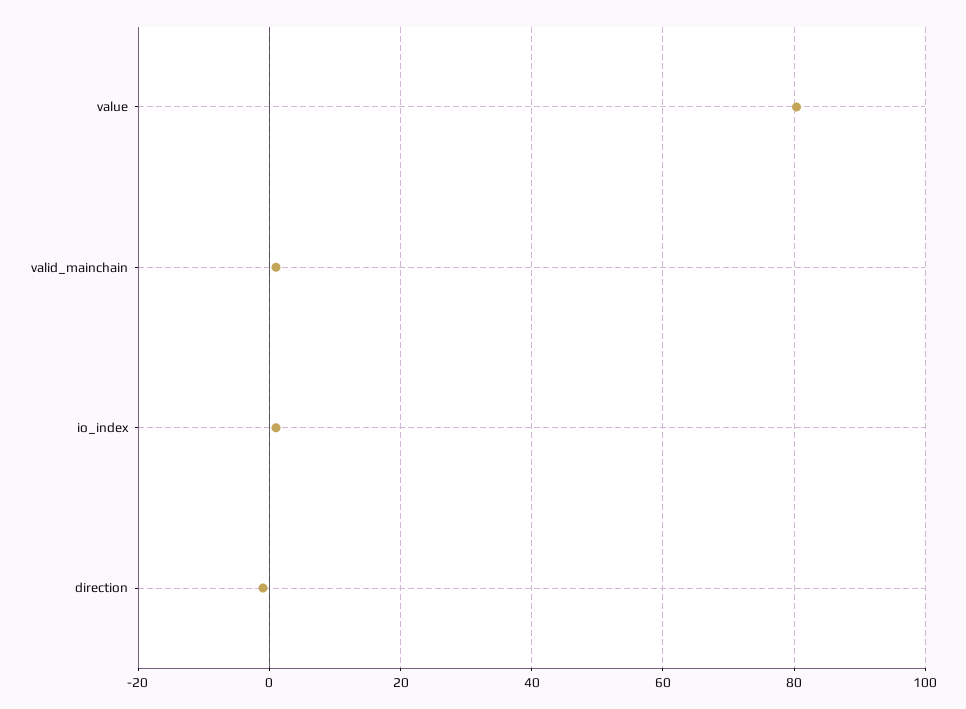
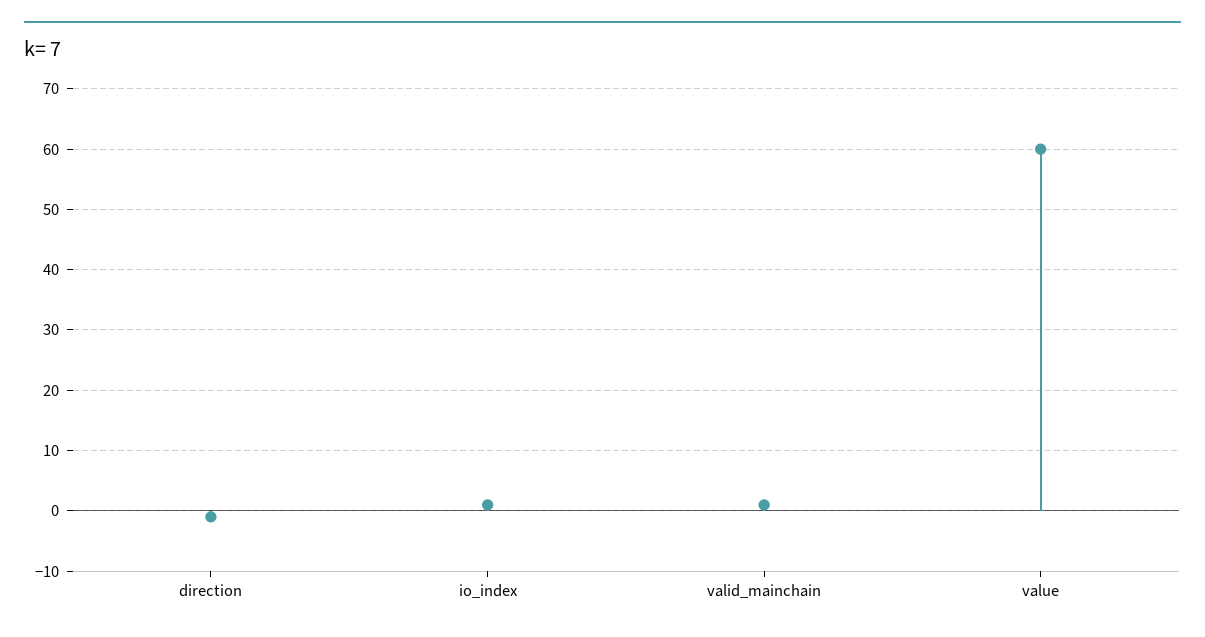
value: 80 -> 60

